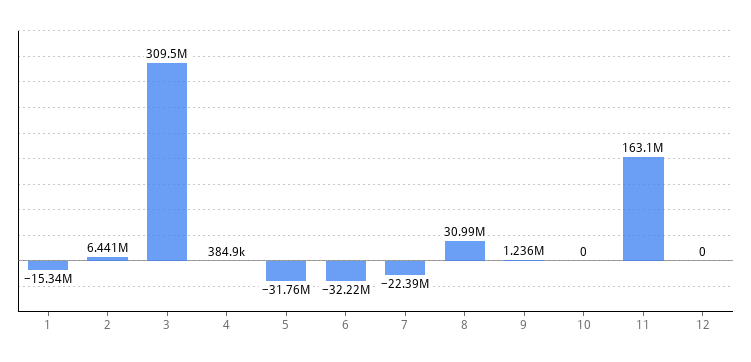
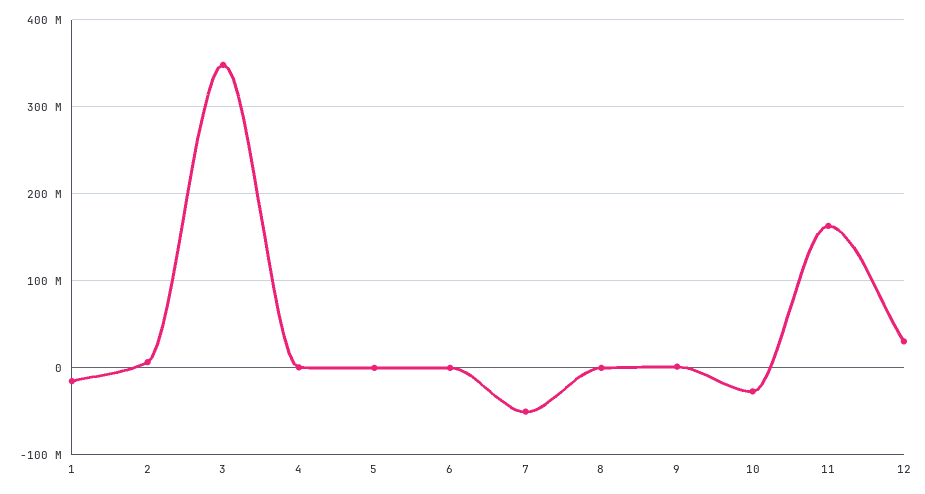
3: 309500000 -> 350000000
5: -31760000 -> 0
6: -32220000 -> 0
7: -22390000 -> -50000000
8: 30990000 -> 0
10: 0 -> -30000000
12: 0 -> 30000000

